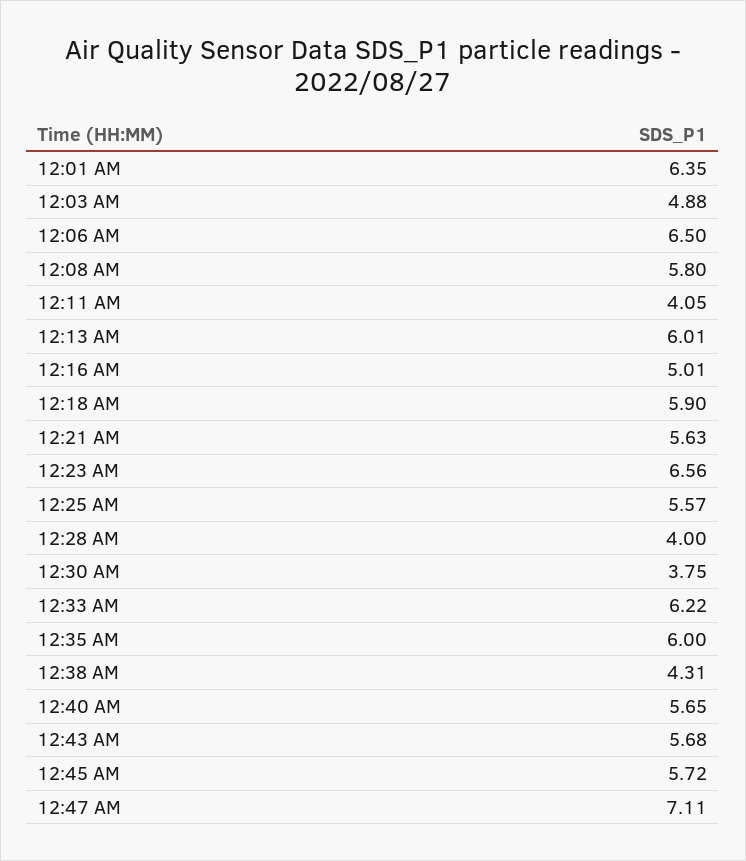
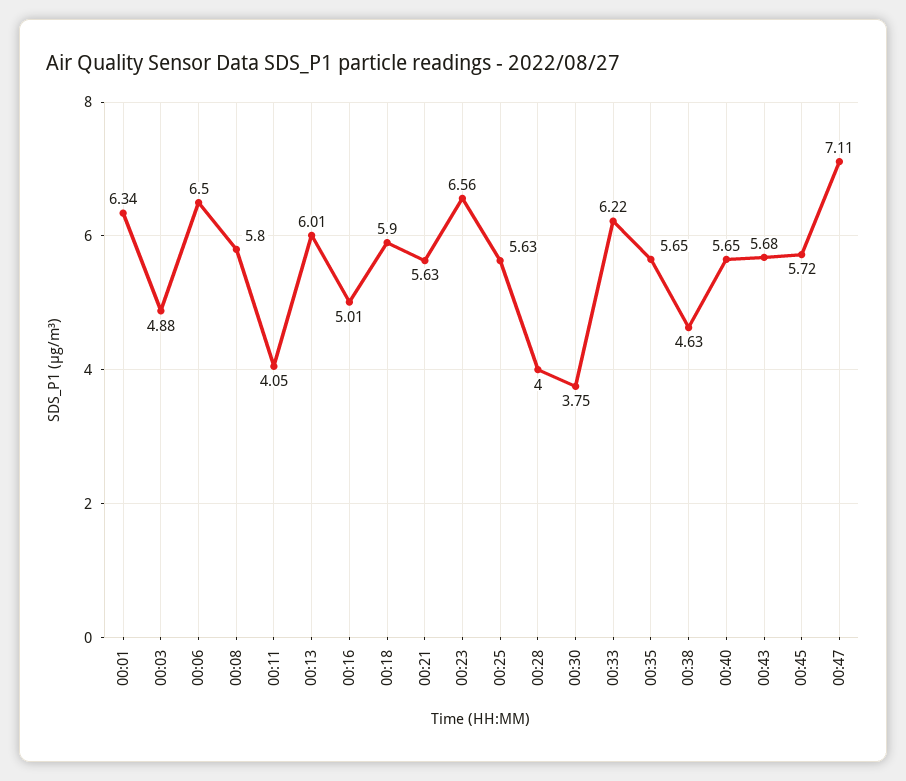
12:01 AM: 6.35 -> 6.34
12:25 AM: 5.57 -> 5.63
12:35 AM: 6 -> 5.65
12:38 AM: 4.31 -> 4.63

